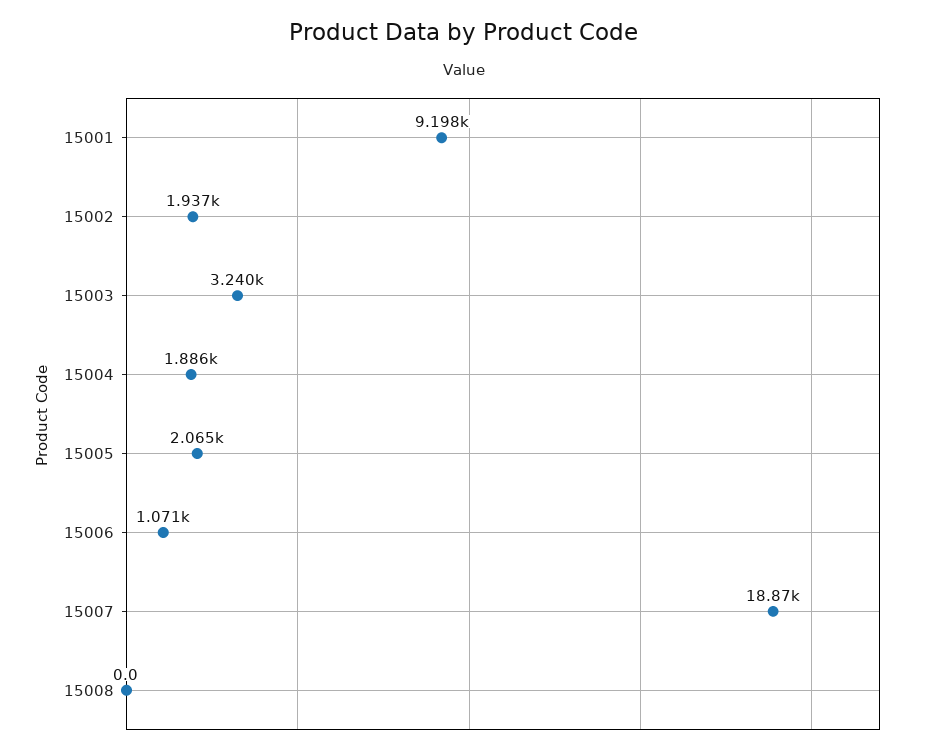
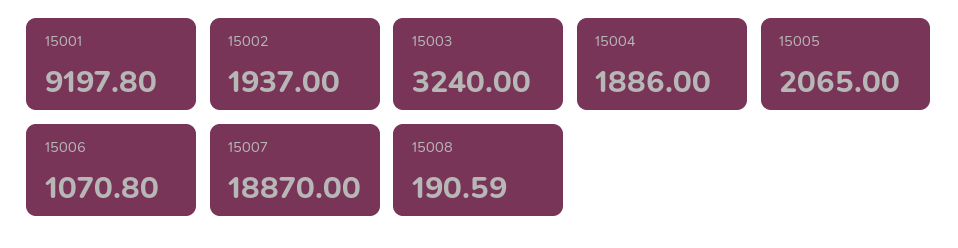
15008: 0 -> 190.59

